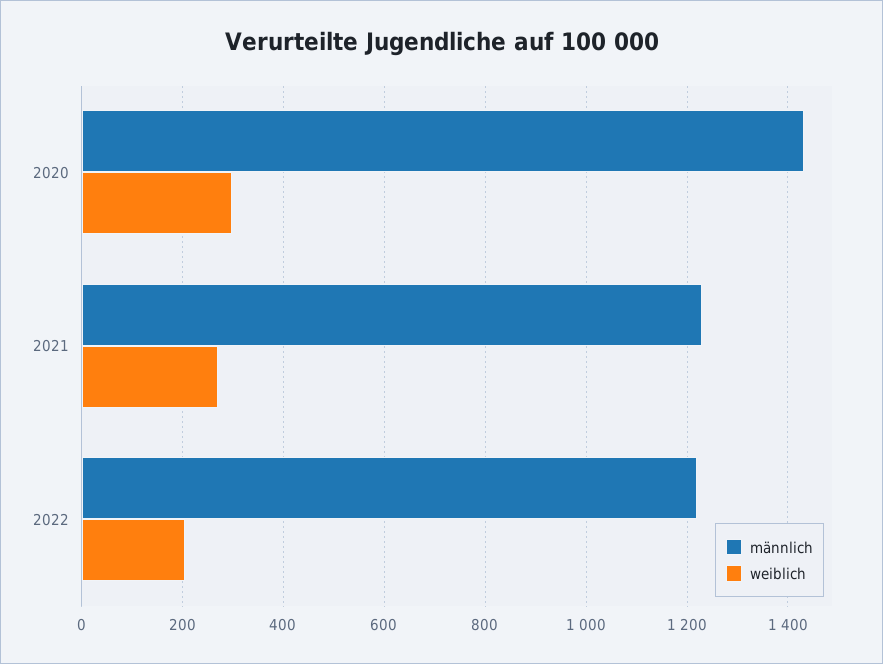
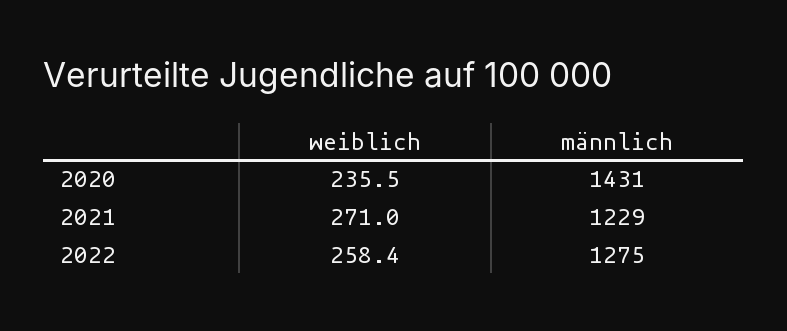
weiblich, 2020: 300 -> 235.5
männlich, 2022: 1220 -> 1275
weiblich, 2022: 200 -> 258.4

